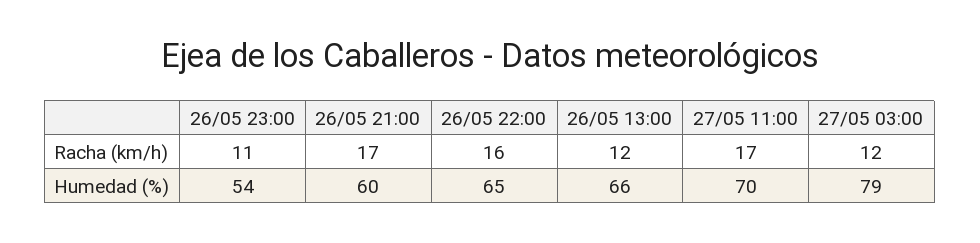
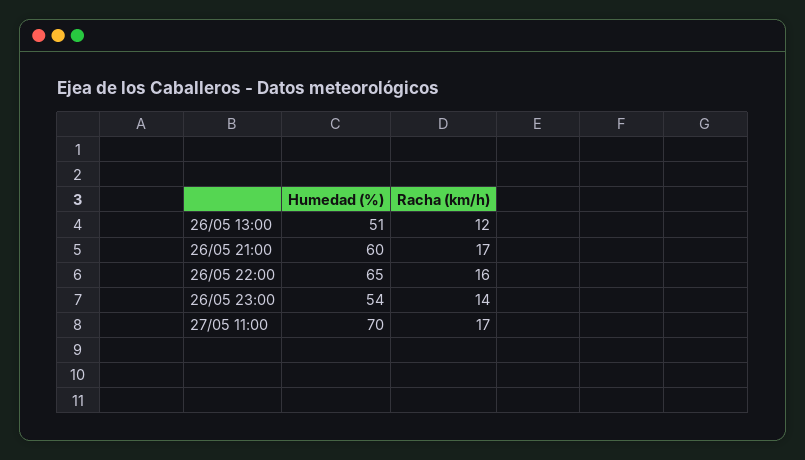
26/05 23:00, Racha (km/h): 11 -> 14
27/05 03:00, Racha (km/h): 12 -> none
26/05 13:00, Humedad (%): 66 -> 51
27/05 03:00, Humedad (%): 79 -> none

